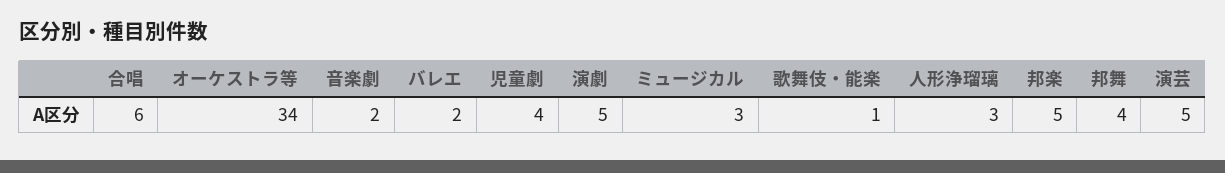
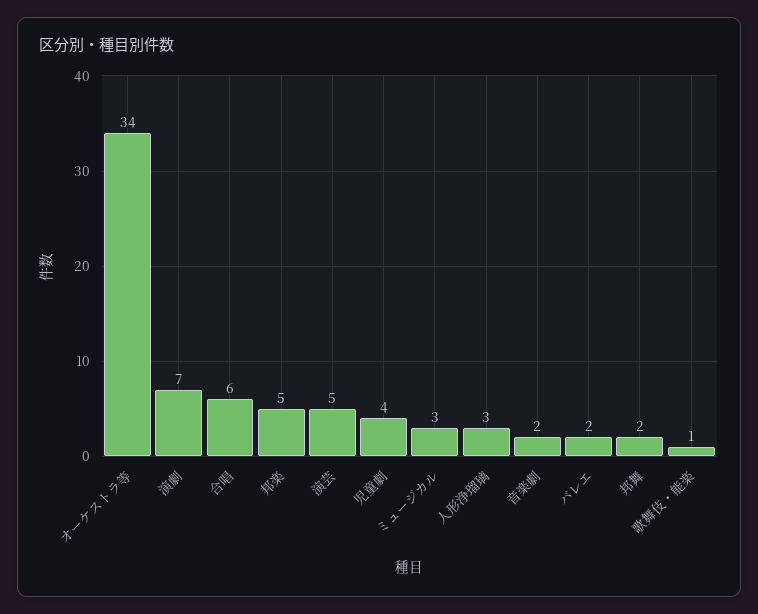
演劇: 5 -> 7
邦舞: 4 -> 2

